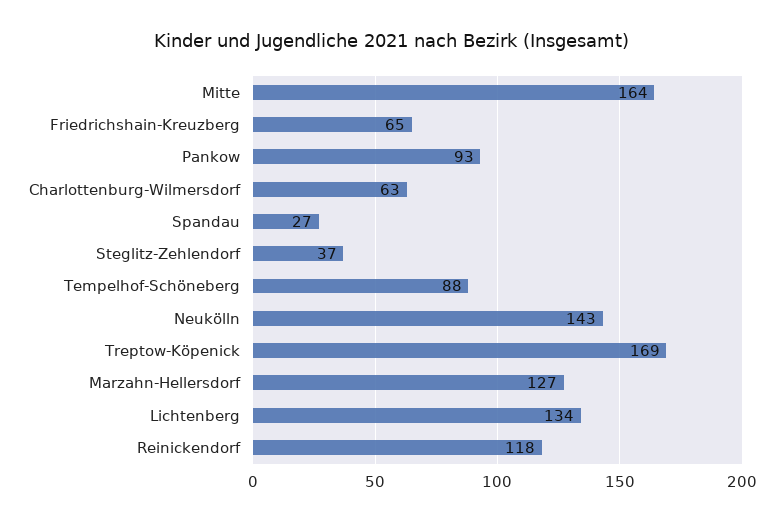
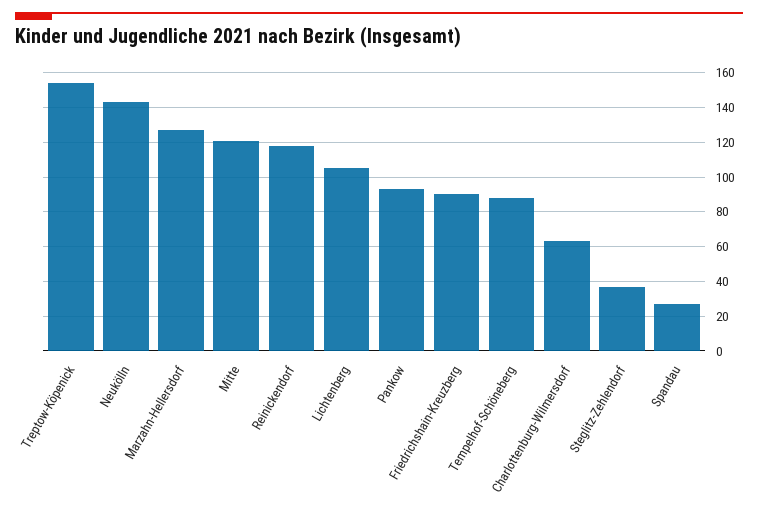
Mitte: 164 -> 120
Friedrichshain-Kreuzberg: 65 -> 90
Treptow-Köpenick: 169 -> 155
Lichtenberg: 134 -> 105

